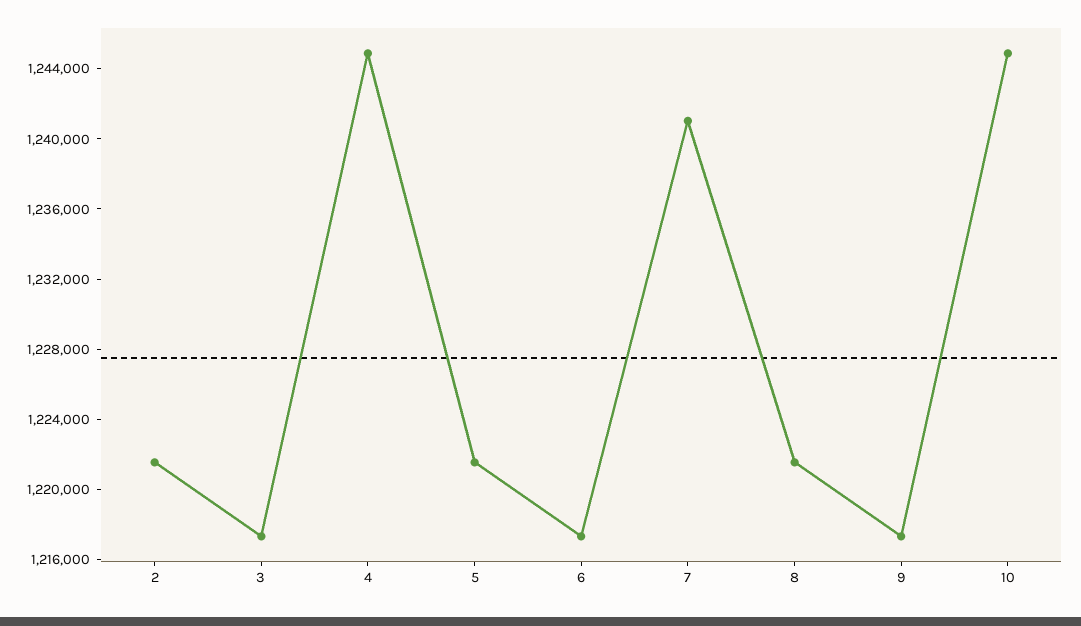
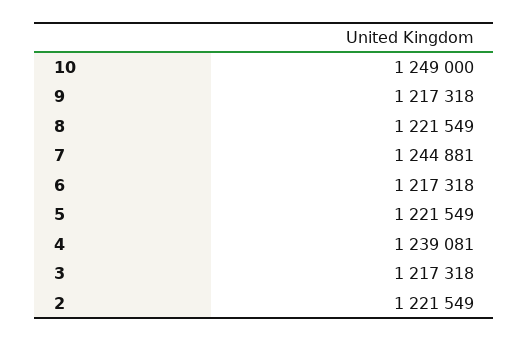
4: 1245000 -> 1239081
7: 1241000 -> 1244881
10: 1245000 -> 1249000

